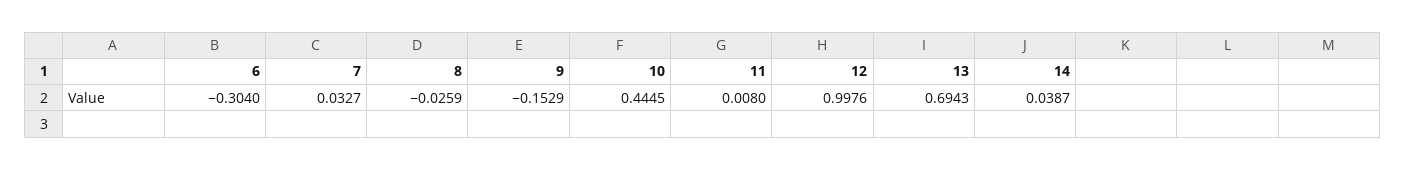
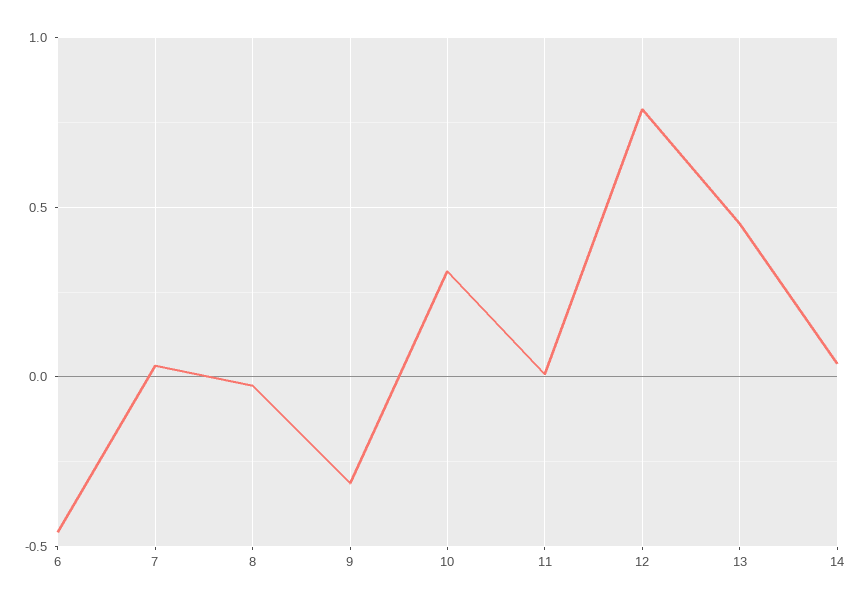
6: -0.304 -> -0.45
9: -0.1529 -> -0.3
10: 0.4445 -> 0.3
12: 0.9976 -> 0.8
13: 0.6943 -> 0.45

